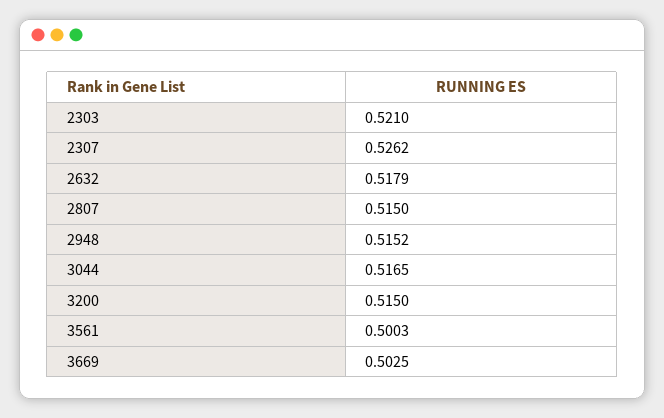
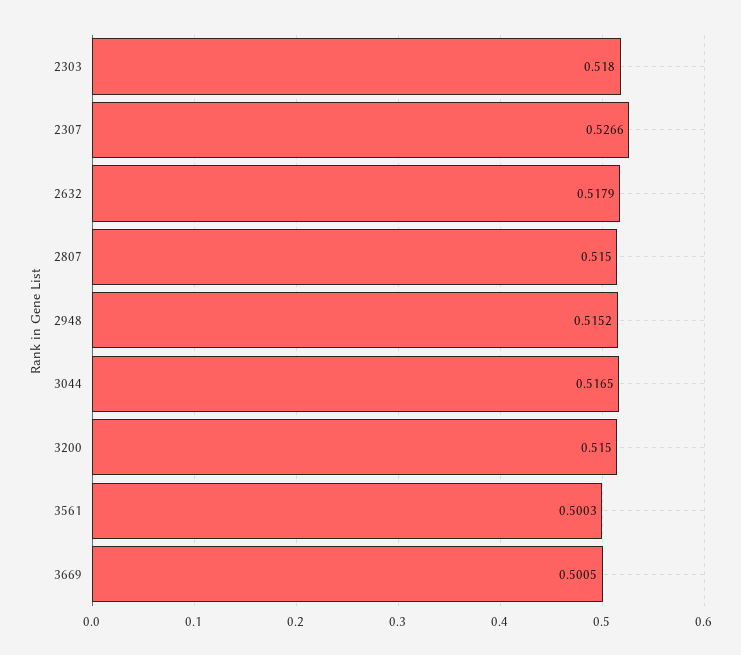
2303: 0.521 -> 0.518
2307: 0.5262 -> 0.5266
3669: 0.5025 -> 0.5005

